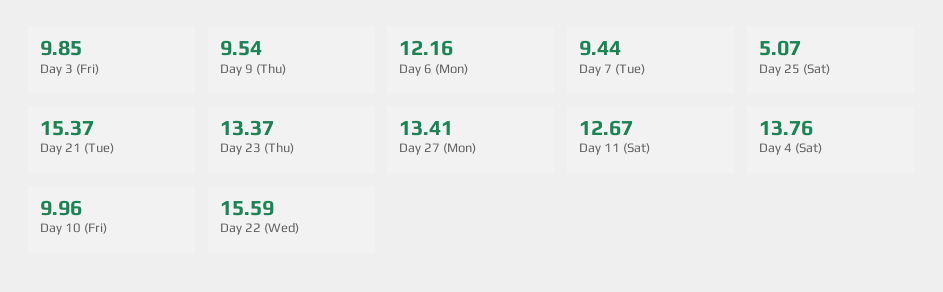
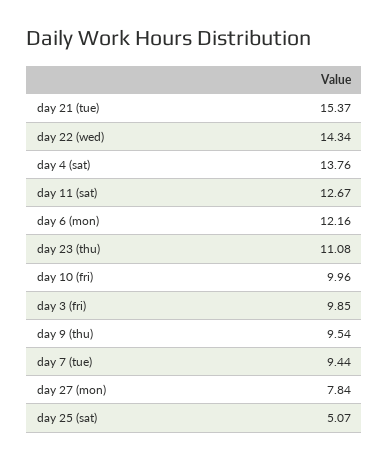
Day 23 (Thu): 13.37 -> 11.08
Day 27 (Mon): 13.41 -> 7.84
Day 22 (Wed): 15.59 -> 14.34

